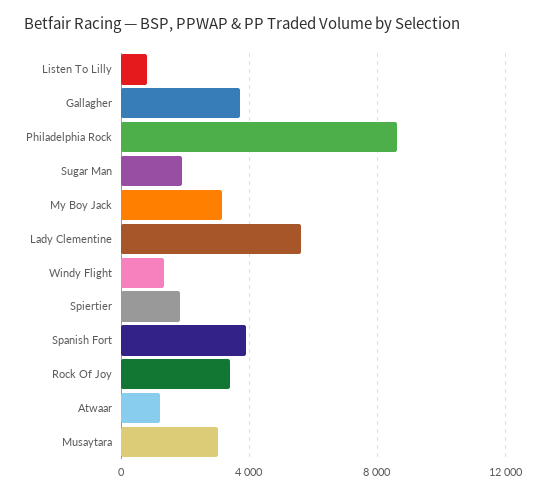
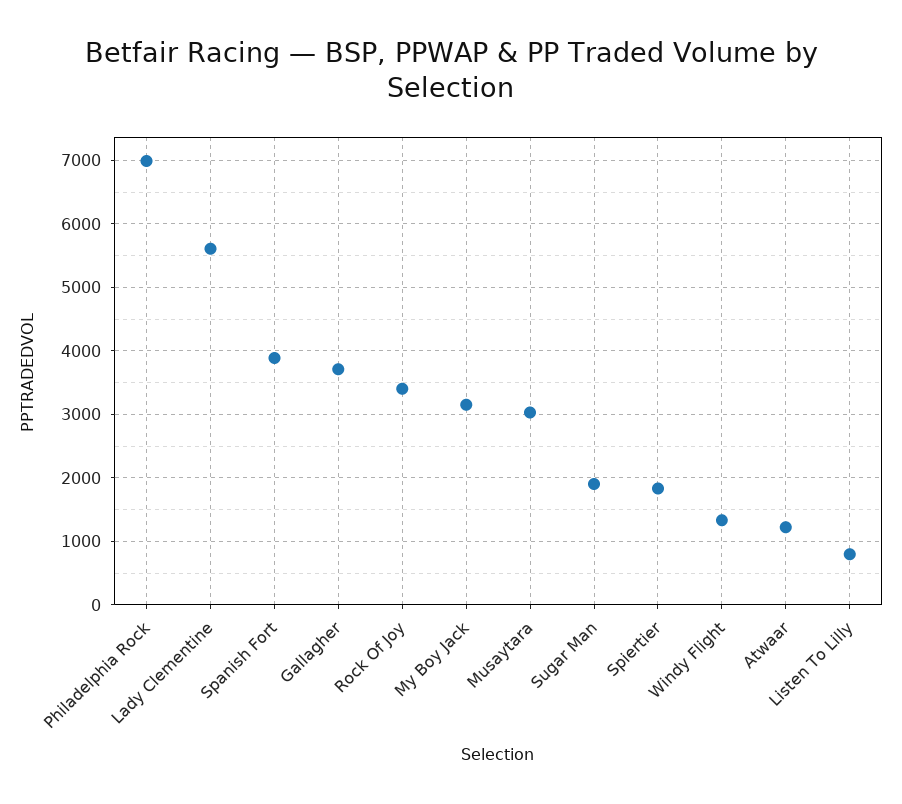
Philadelphia Rock: 8500 -> 7000

